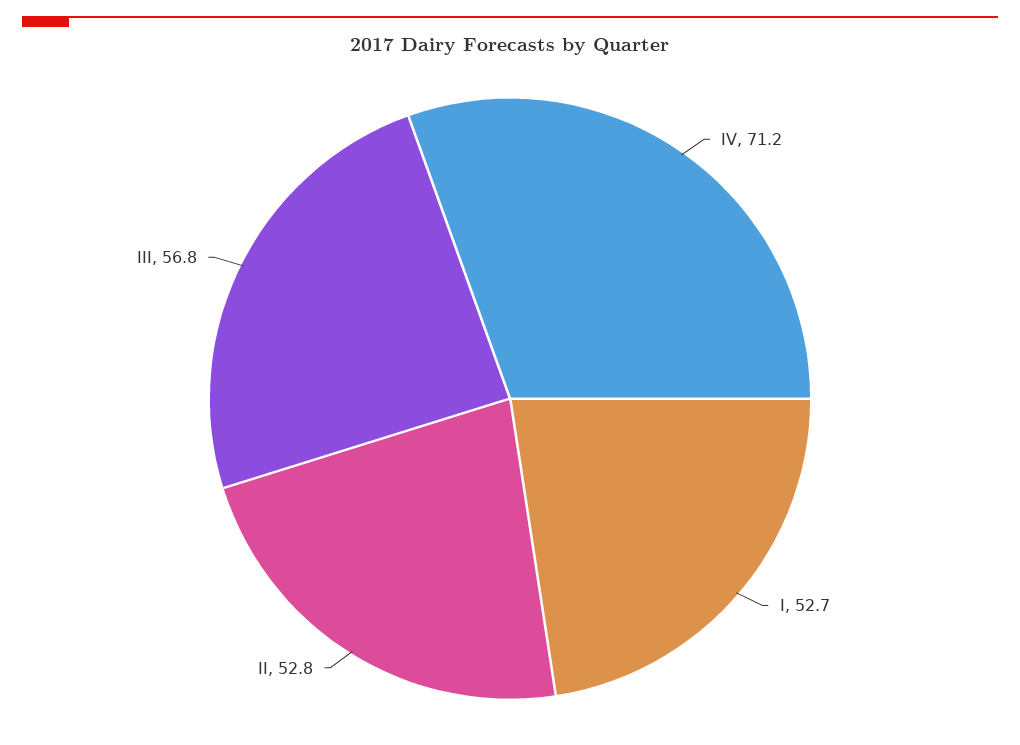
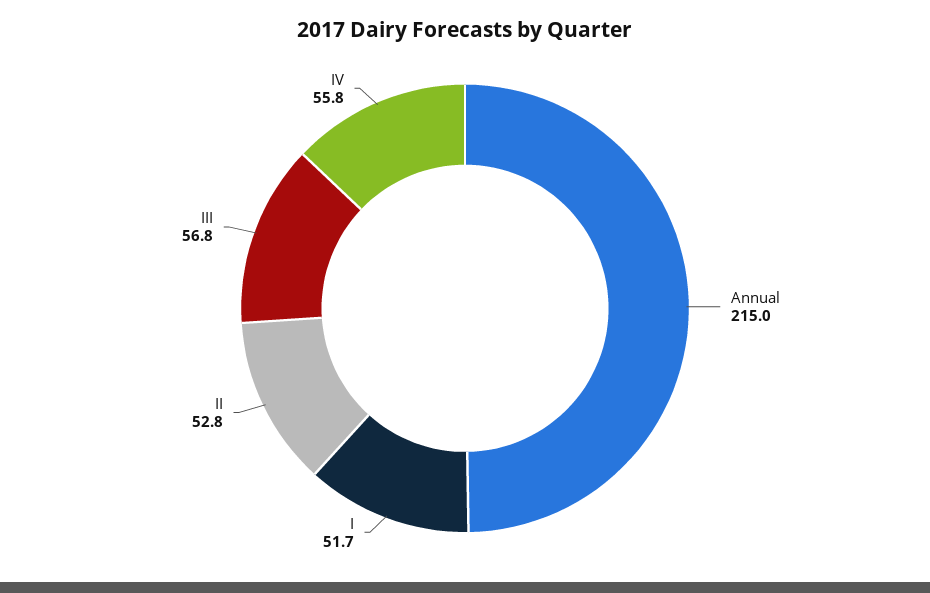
IV: 71.2 -> 55.8
I: 52.7 -> 51.7
Annual: none -> 215

